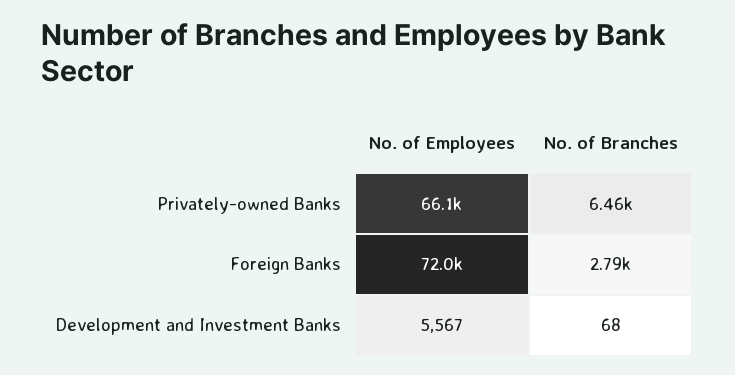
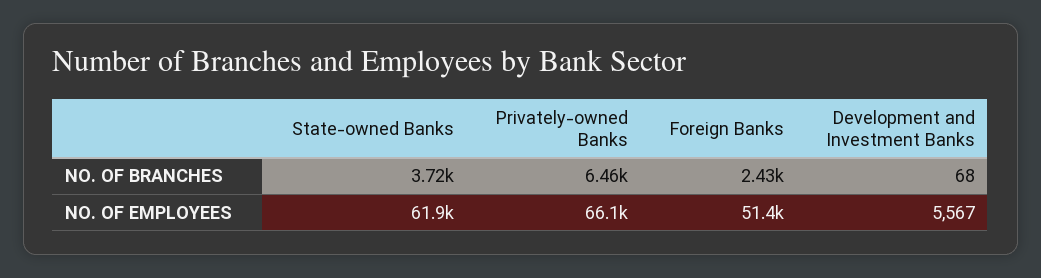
No. of Employees, Foreign Banks: 72000 -> 51400
No. of Branches, Foreign Banks: 2790 -> 2430
No. of Branches, State-owned Banks: none -> 3720
No. of Employees, State-owned Banks: none -> 61900

